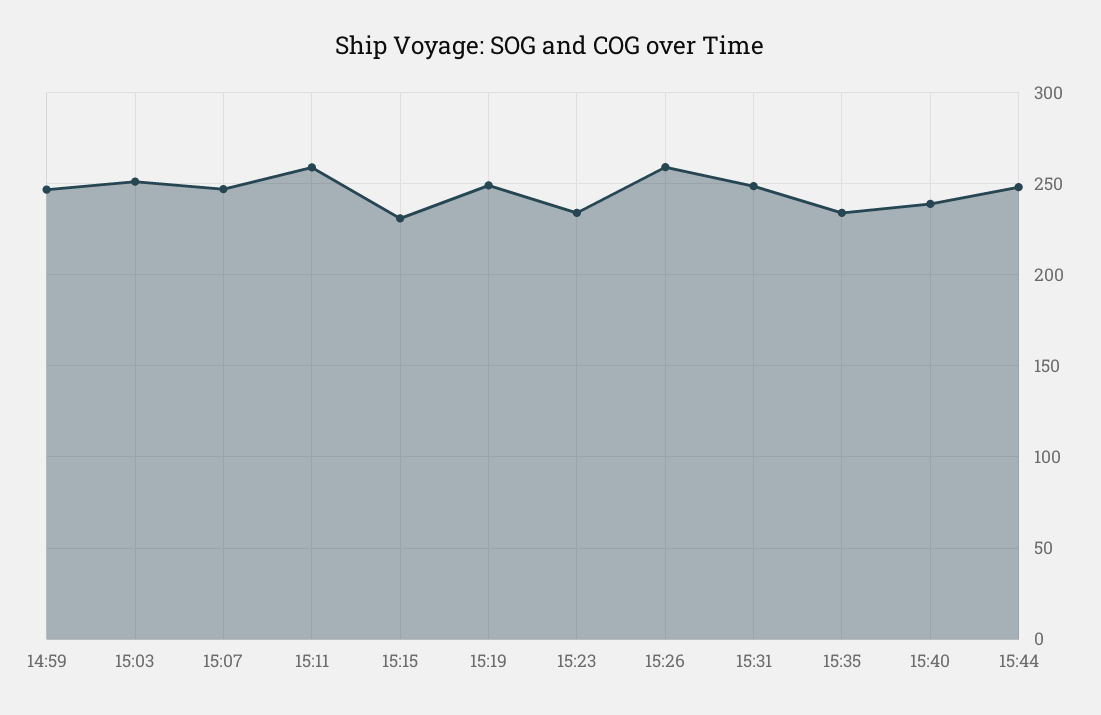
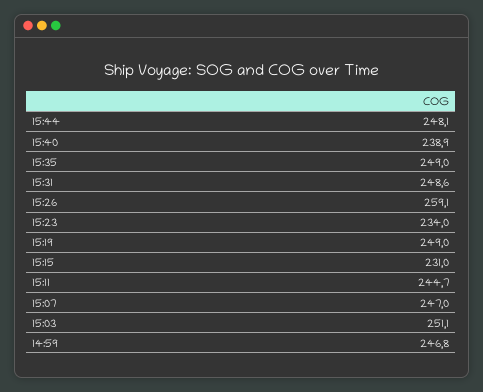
15:11: 260 -> 244.7
15:35: 235 -> 249

